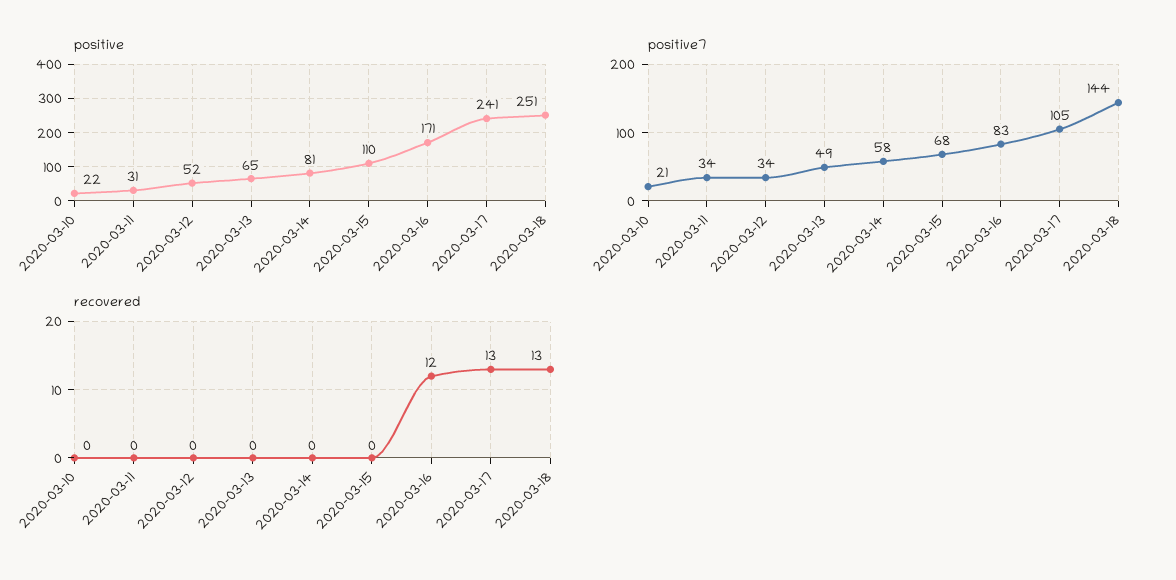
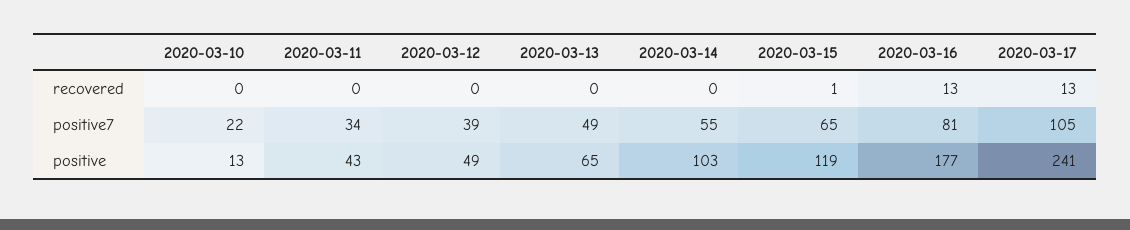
positive, 2020-03-10: 22 -> 13
positive, 2020-03-11: 31 -> 43
positive, 2020-03-12: 52 -> 49
positive, 2020-03-14: 81 -> 103
positive, 2020-03-15: 110 -> 119
positive, 2020-03-16: 171 -> 177
positive, 2020-03-18: 251 -> none
positive7, 2020-03-10: 21 -> 22
positive7, 2020-03-12: 34 -> 39
positive7, 2020-03-14: 58 -> 55
positive7, 2020-03-15: 68 -> 65
positive7, 2020-03-16: 83 -> 81
positive7, 2020-03-18: 144 -> none
recovered, 2020-03-15: 0 -> 1
recovered, 2020-03-16: 12 -> 13
recovered, 2020-03-18: 13 -> none

